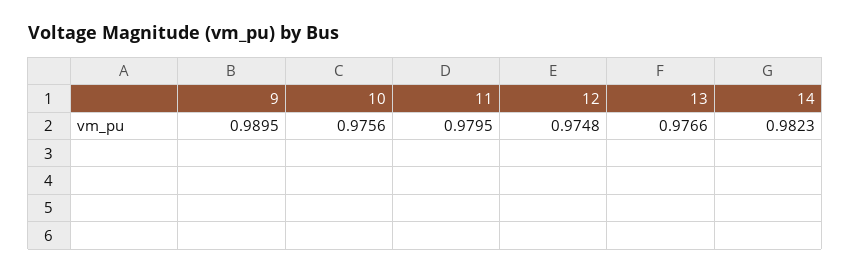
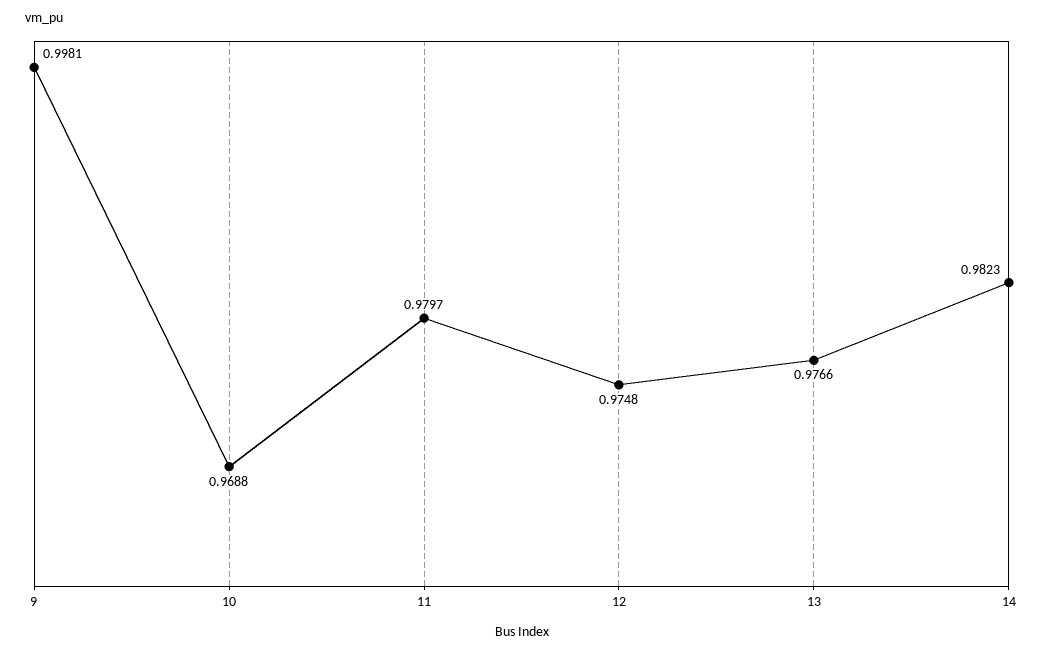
9: 0.9895 -> 0.9981
10: 0.9756 -> 0.9688
11: 0.9795 -> 0.9797

